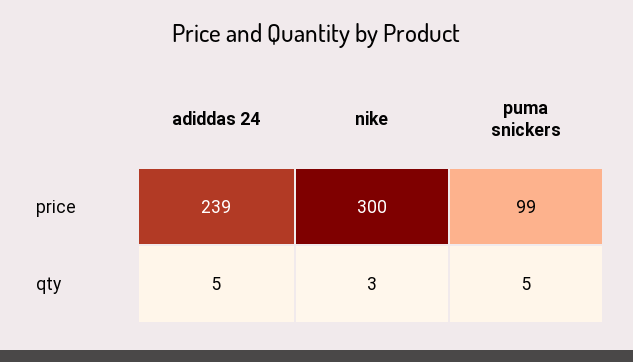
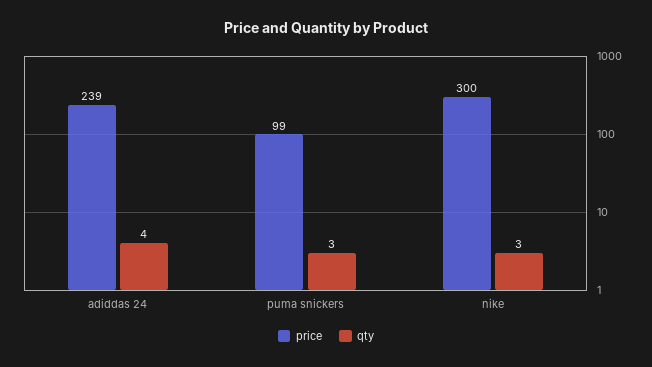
qty, adiddas 24: 5 -> 4
qty, puma snickers: 5 -> 3

